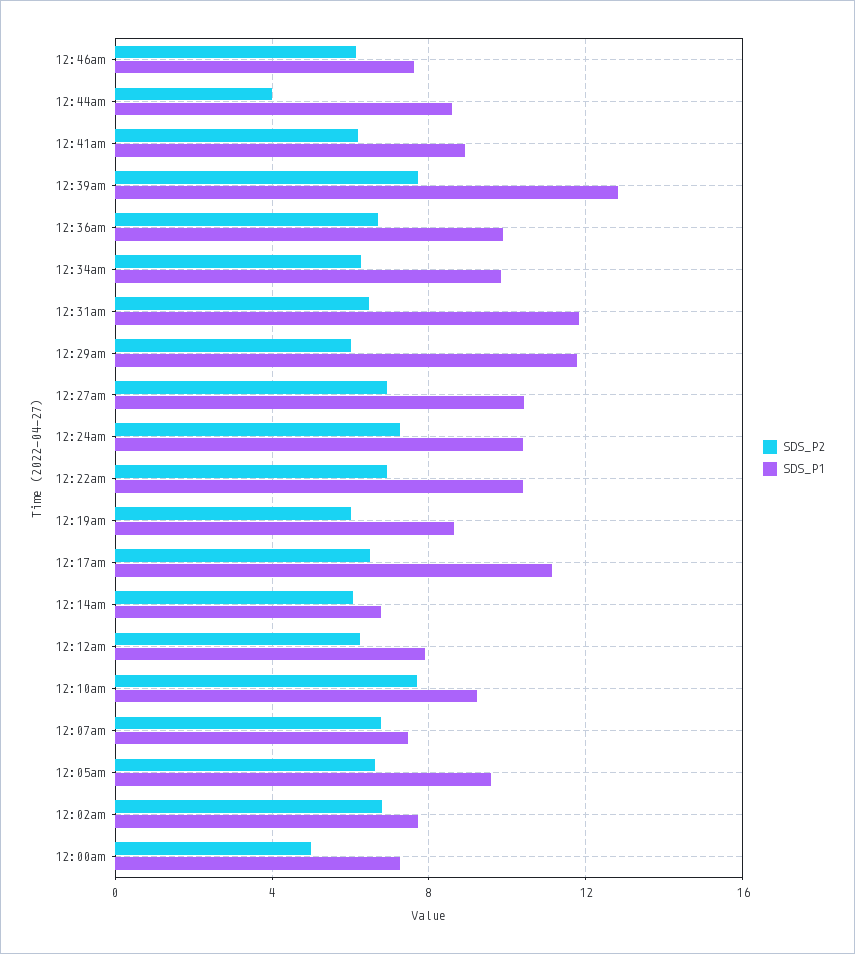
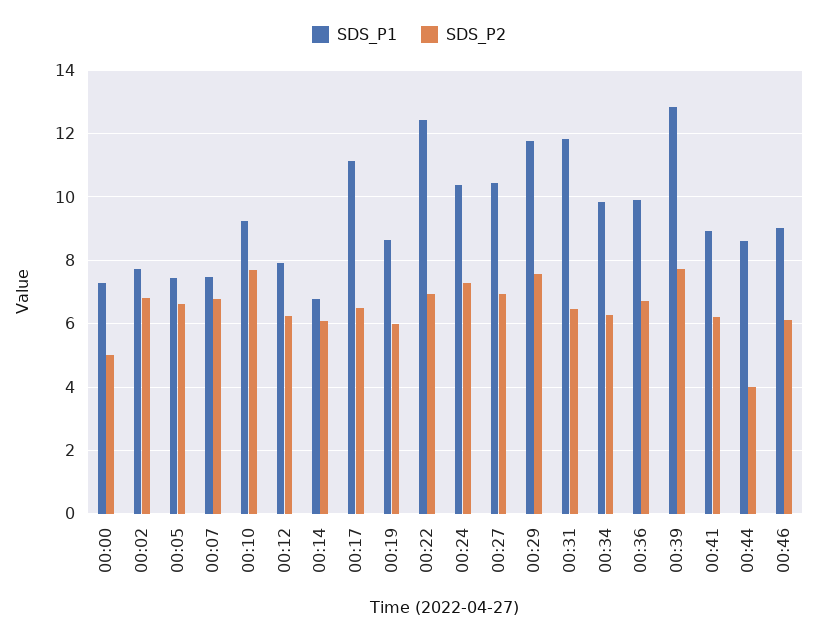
SDS_P1, 12:46am: 7.5 -> 9
SDS_P2, 12:29am: 6 -> 7.6
SDS_P1, 12:22am: 10.5 -> 12.4
SDS_P1, 12:05am: 9.5 -> 7.4

